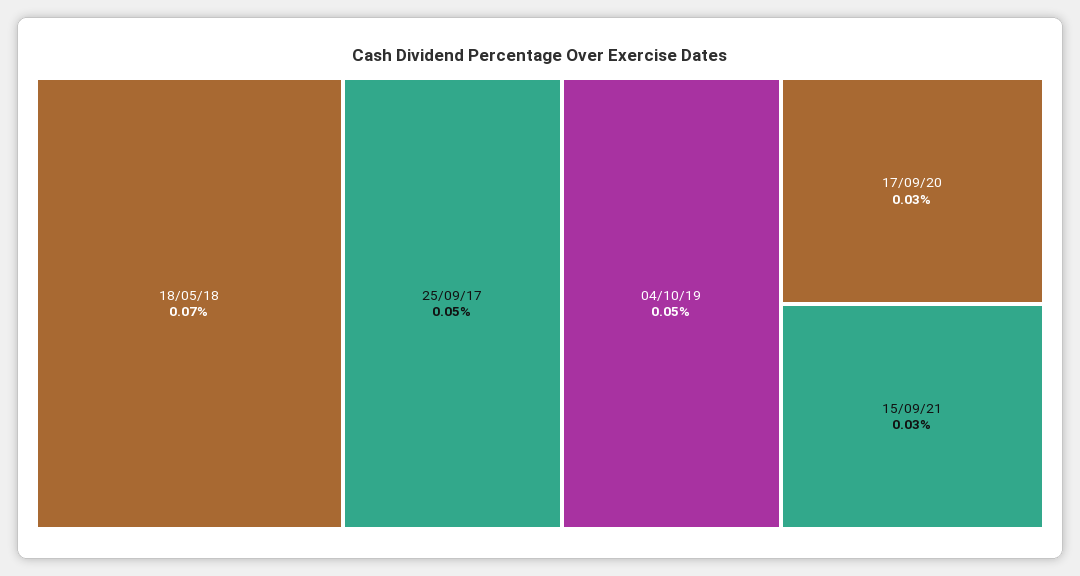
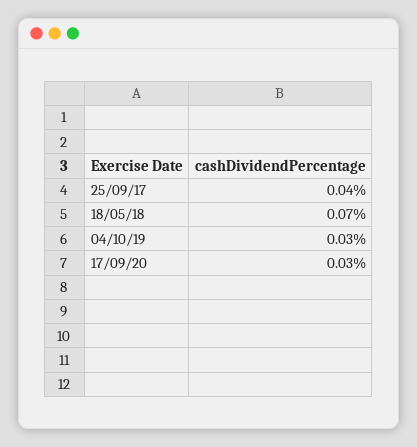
25/09/17: 0.05 -> 0.04
04/10/19: 0.05 -> 0.03
15/09/21: 0.03 -> none

